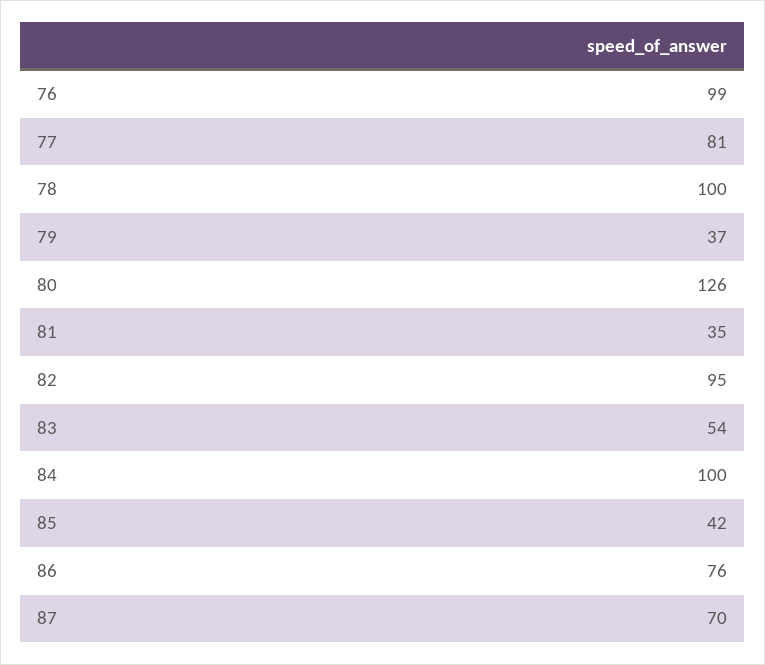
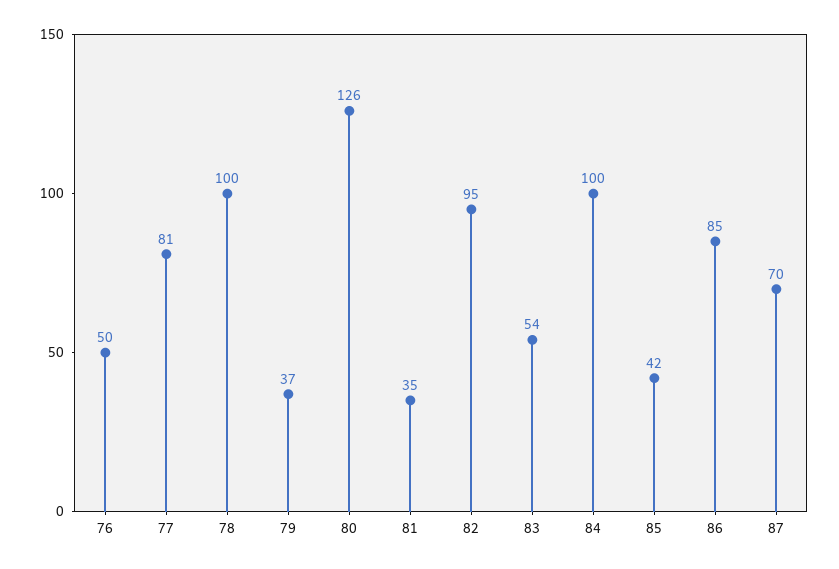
76: 99 -> 50
86: 76 -> 85

